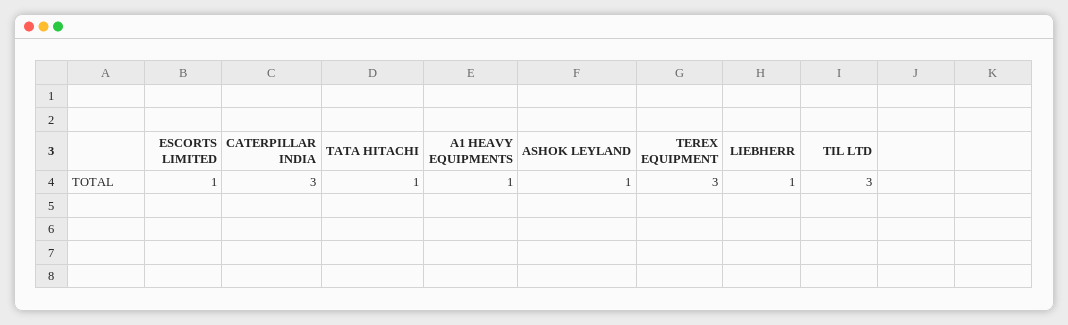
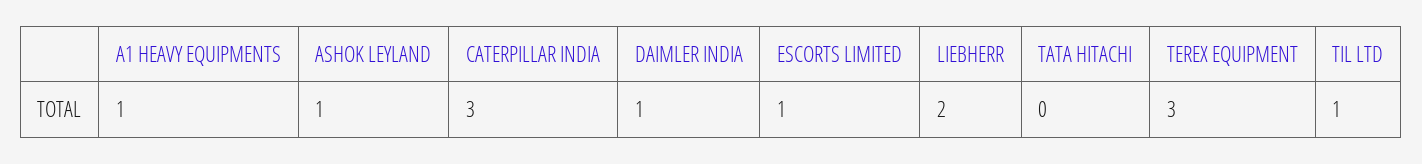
TATA HITACHI: 1 -> 0
LIEBHERR: 1 -> 2
TIL LTD: 3 -> 1
DAIMLER INDIA: none -> 1

